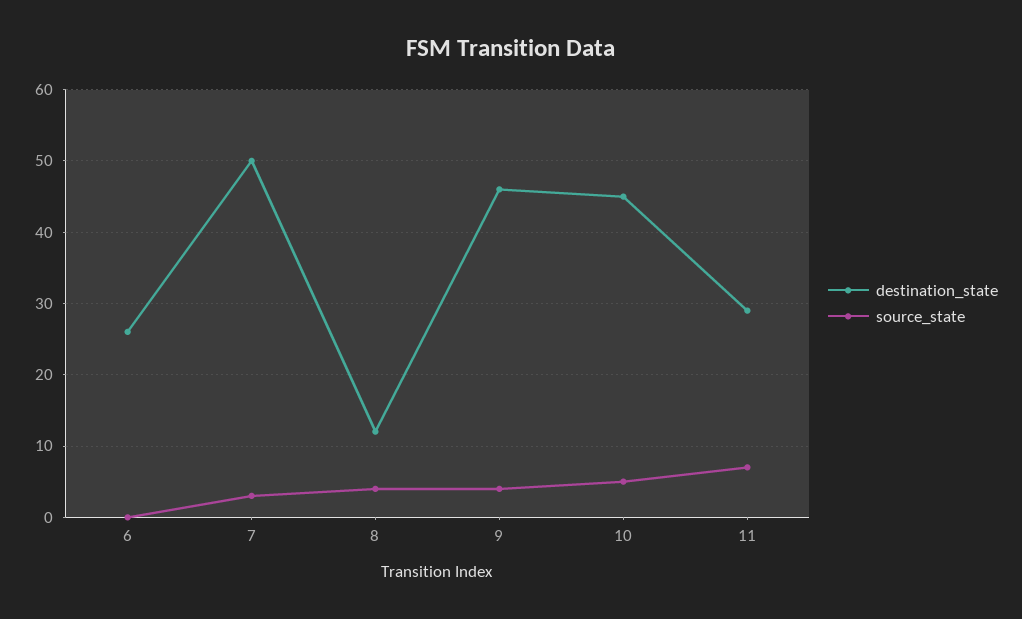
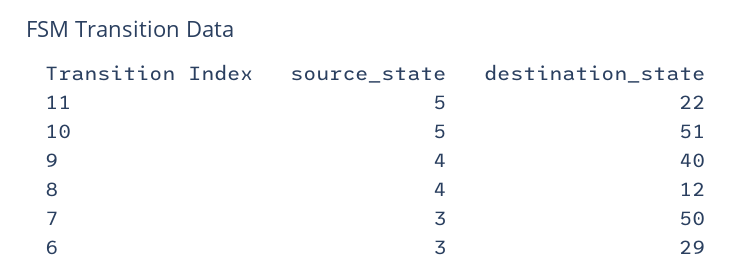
destination_state, 6: 26 -> 29
source_state, 6: 0 -> 3
destination_state, 9: 46 -> 40
destination_state, 10: 45 -> 51
destination_state, 11: 29 -> 22
source_state, 11: 7 -> 5

